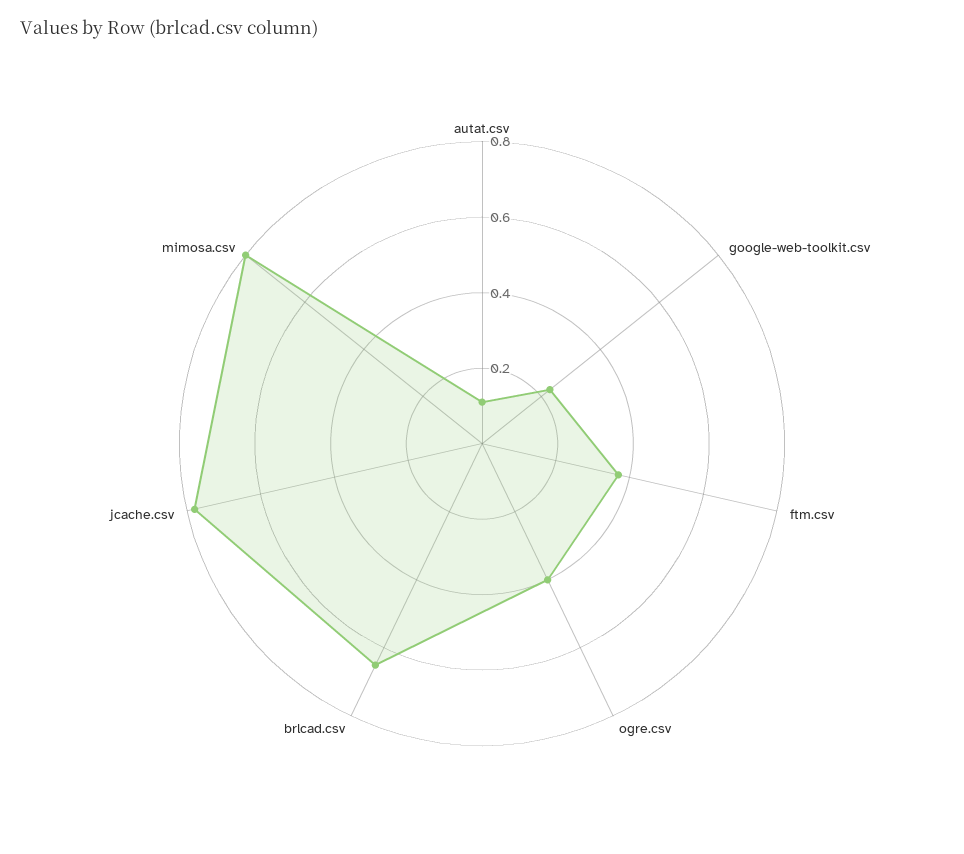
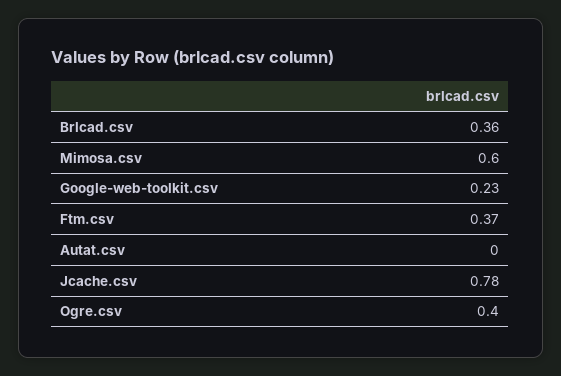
autat.csv: 0.1 -> 0
brlcad.csv: 0.65 -> 0.36
mimosa.csv: 0.8 -> 0.6

